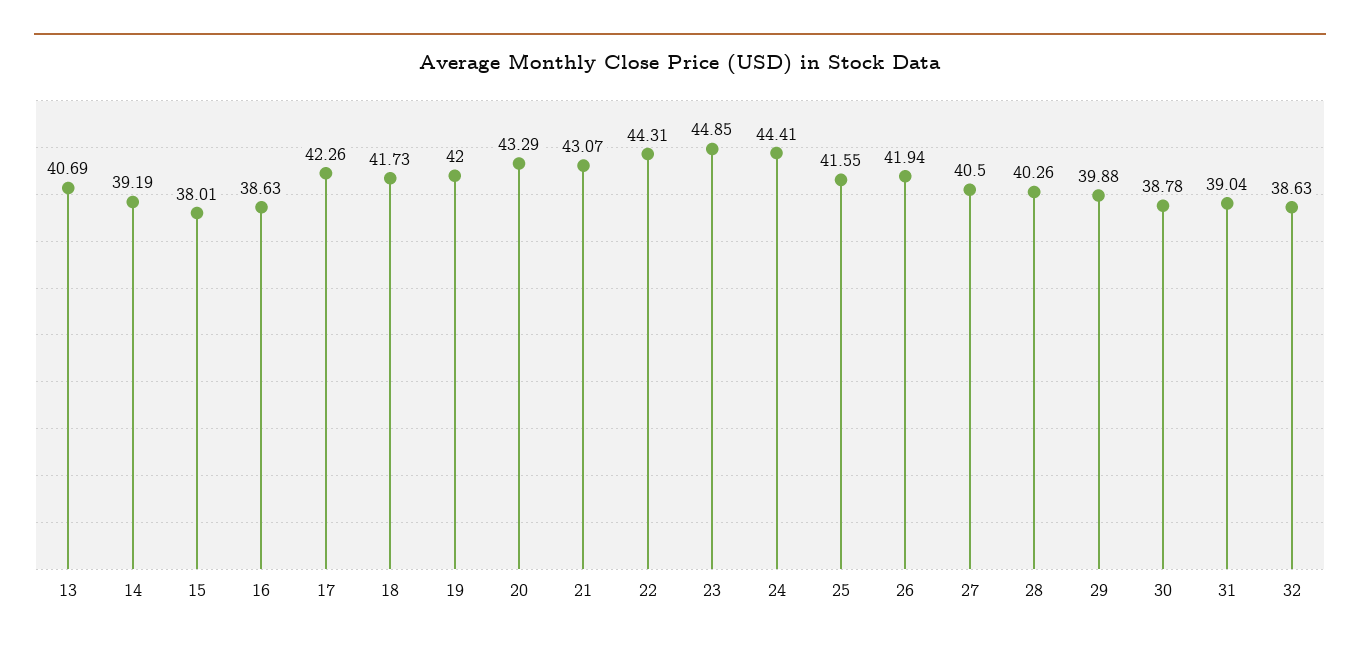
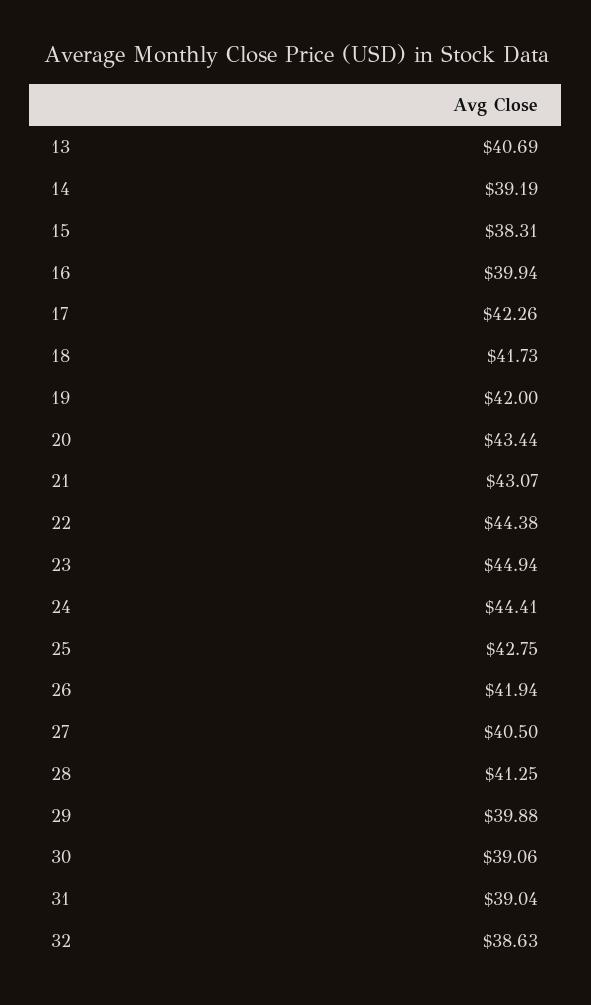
15: 38.01 -> 38.31
16: 38.63 -> 39.94
20: 43.29 -> 43.44
22: 44.31 -> 44.38
23: 44.85 -> 44.94
25: 41.55 -> 42.75
28: 40.26 -> 41.25
30: 38.78 -> 39.06

